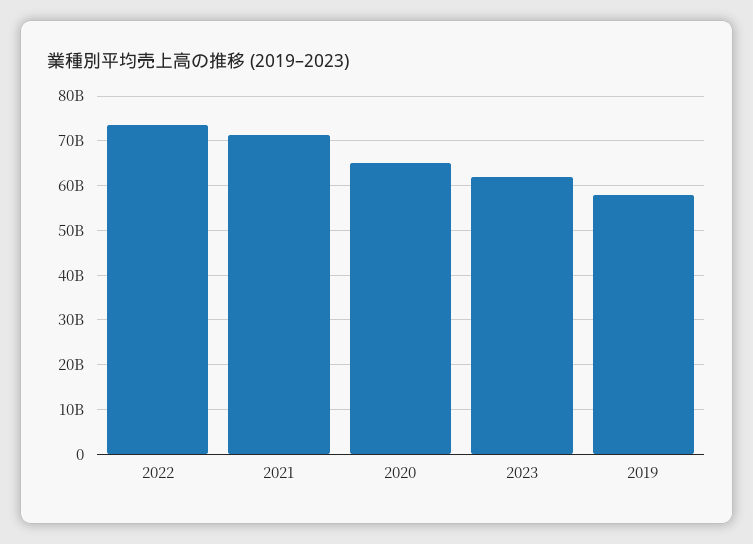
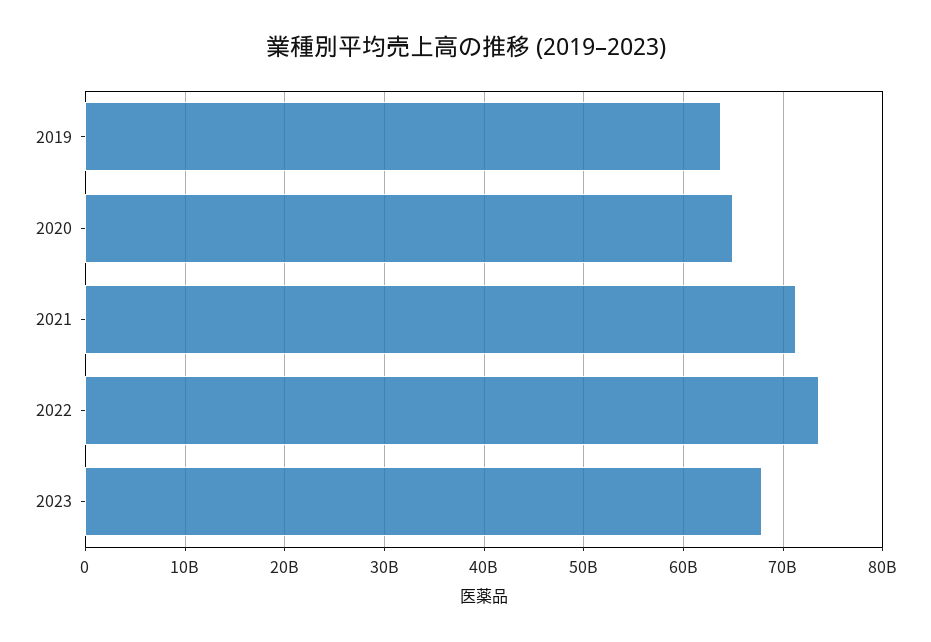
2023: 62000000000 -> 68000000000
2019: 58000000000 -> 64000000000

